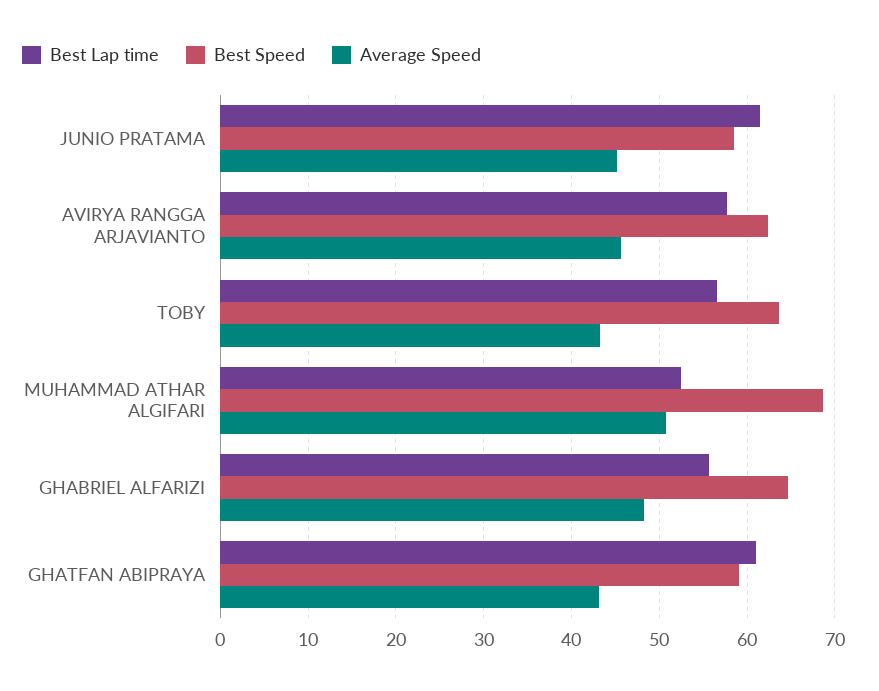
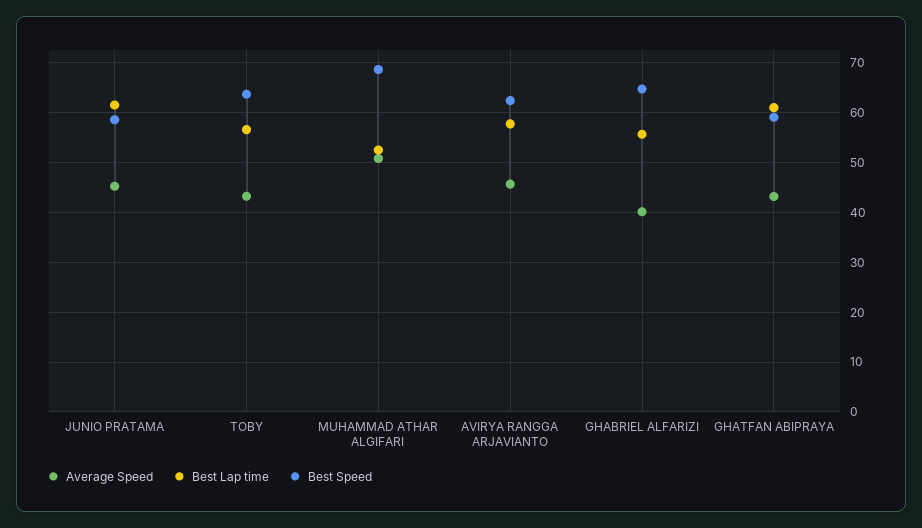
Average Speed, GHABRIEL ALFARIZI: 48 -> 40

